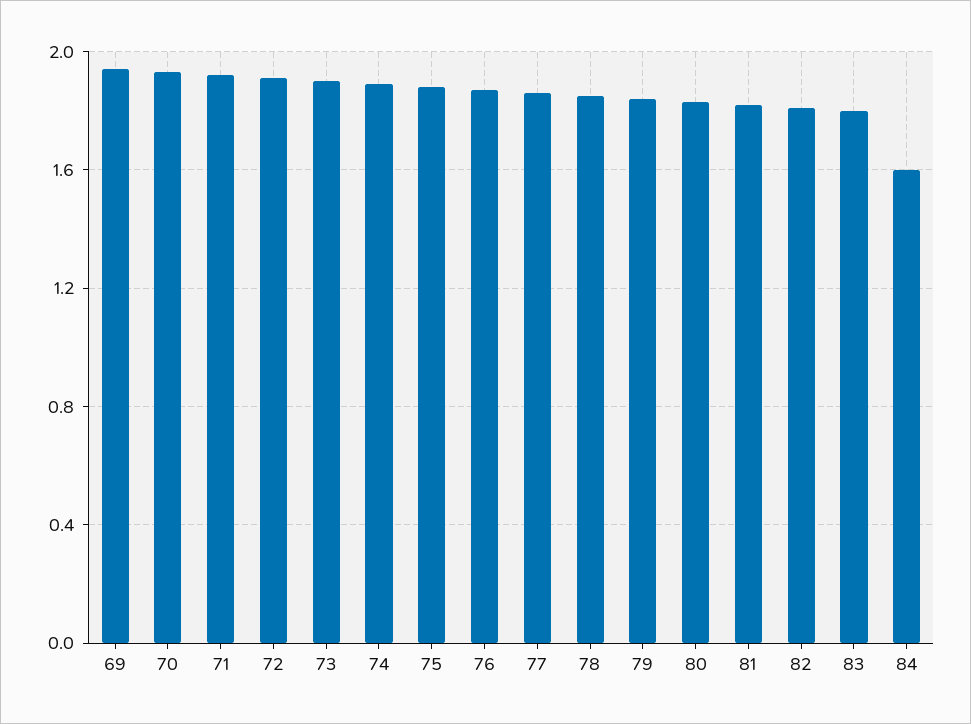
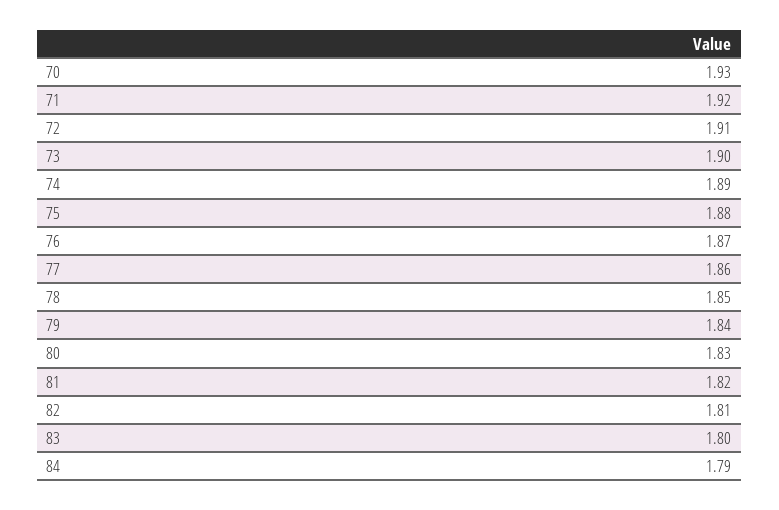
69: 1.95 -> none
84: 1.6 -> 1.79

